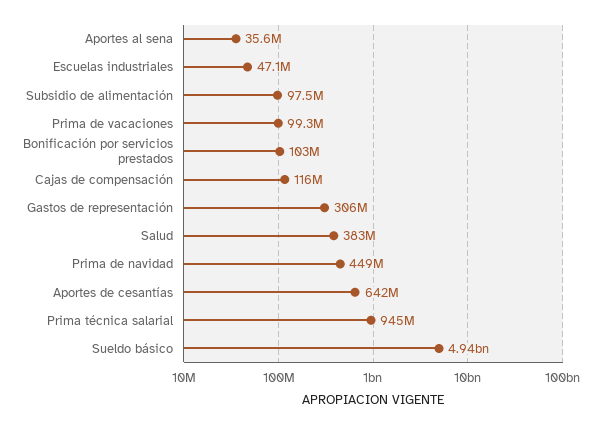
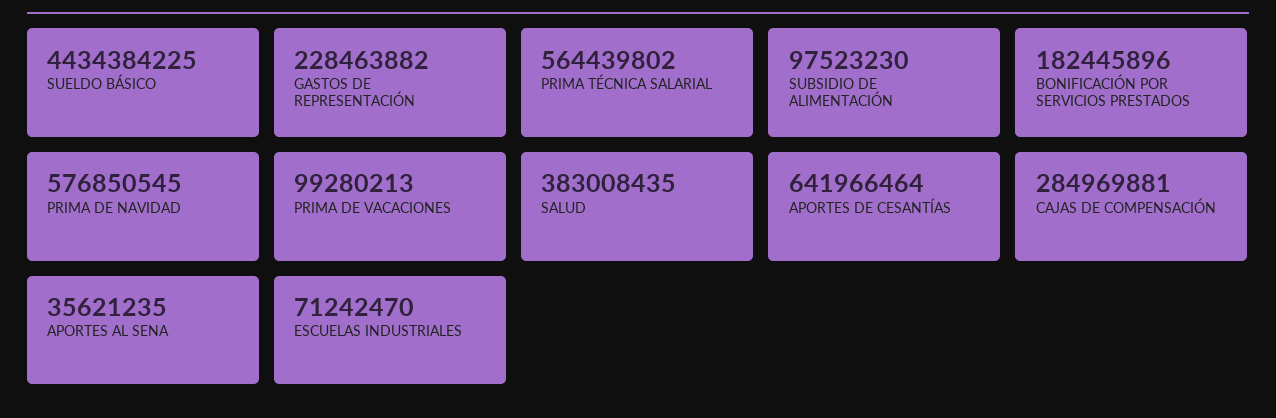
Escuelas industriales: 47100000 -> 71242470
Bonificación por servicios prestados: 103000000 -> 182445896
Cajas de compensación: 116000000 -> 284969881
Gastos de representación: 306000000 -> 228463882
Prima de navidad: 449000000 -> 576850545
Prima técnica salarial: 945000000 -> 564439802
Sueldo básico: 4940000000 -> 4434384225

